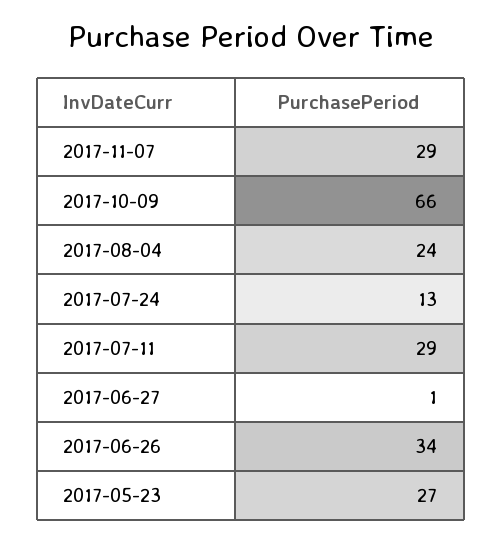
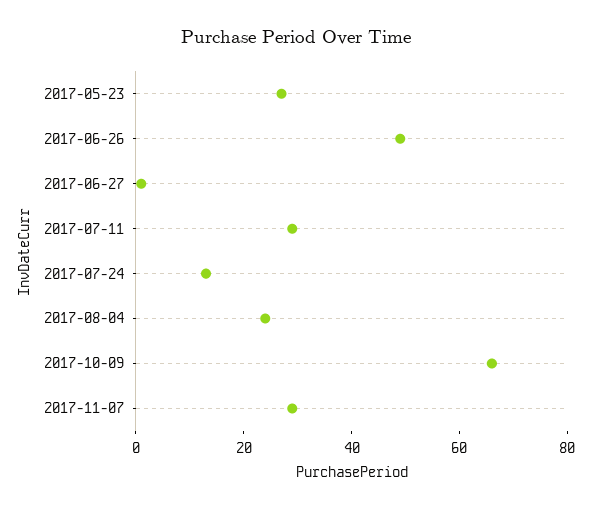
2017-06-26: 34 -> 50

